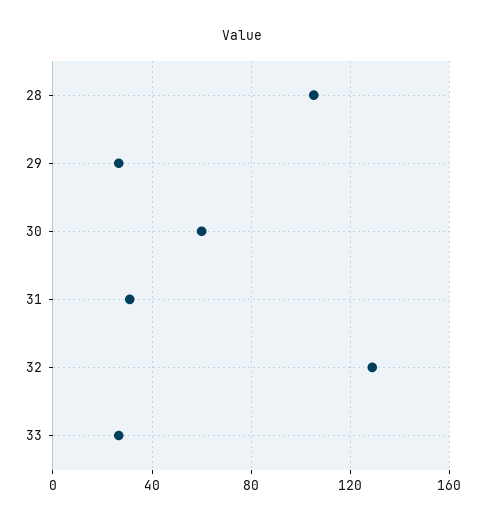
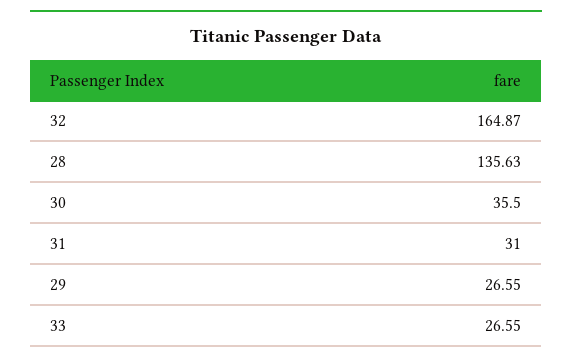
28: 105 -> 135.63
30: 60 -> 35.5
32: 130 -> 164.87

